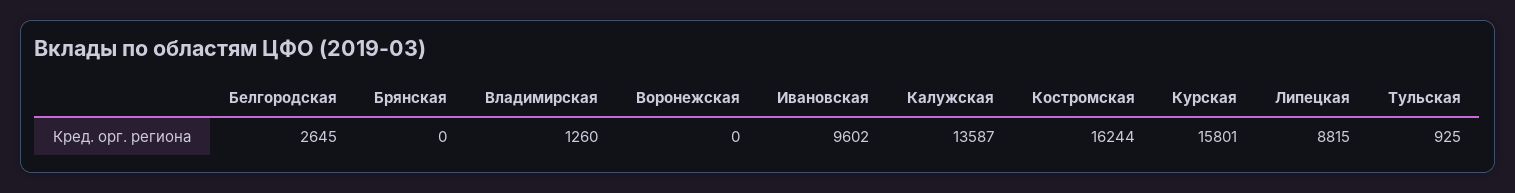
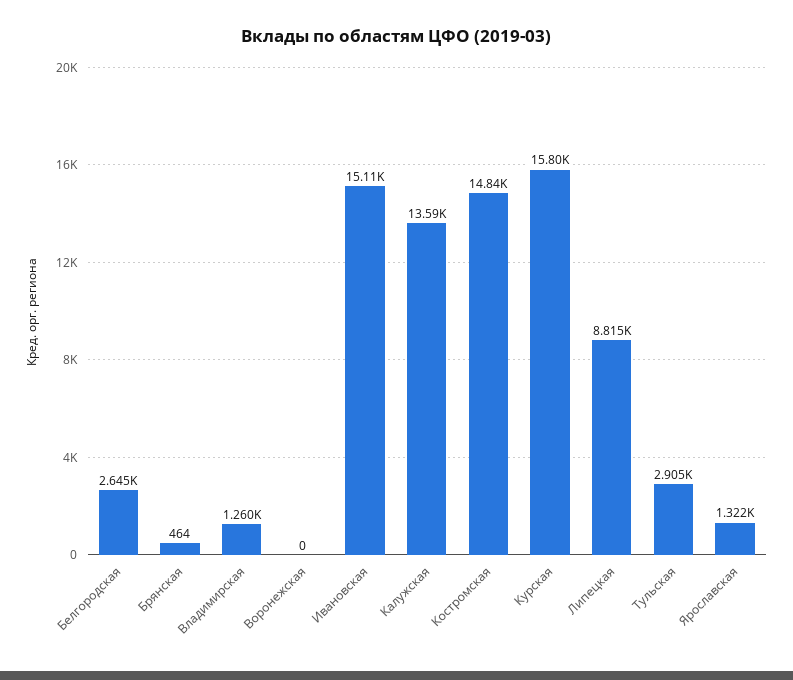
Брянская: 0 -> 464
Ивановская: 9602 -> 15110
Костромская: 16244 -> 14840
Тульская: 925 -> 2905
Ярославская: none -> 1322

